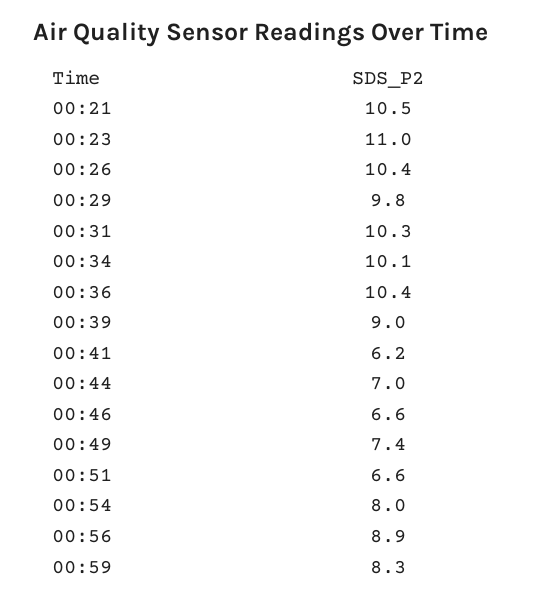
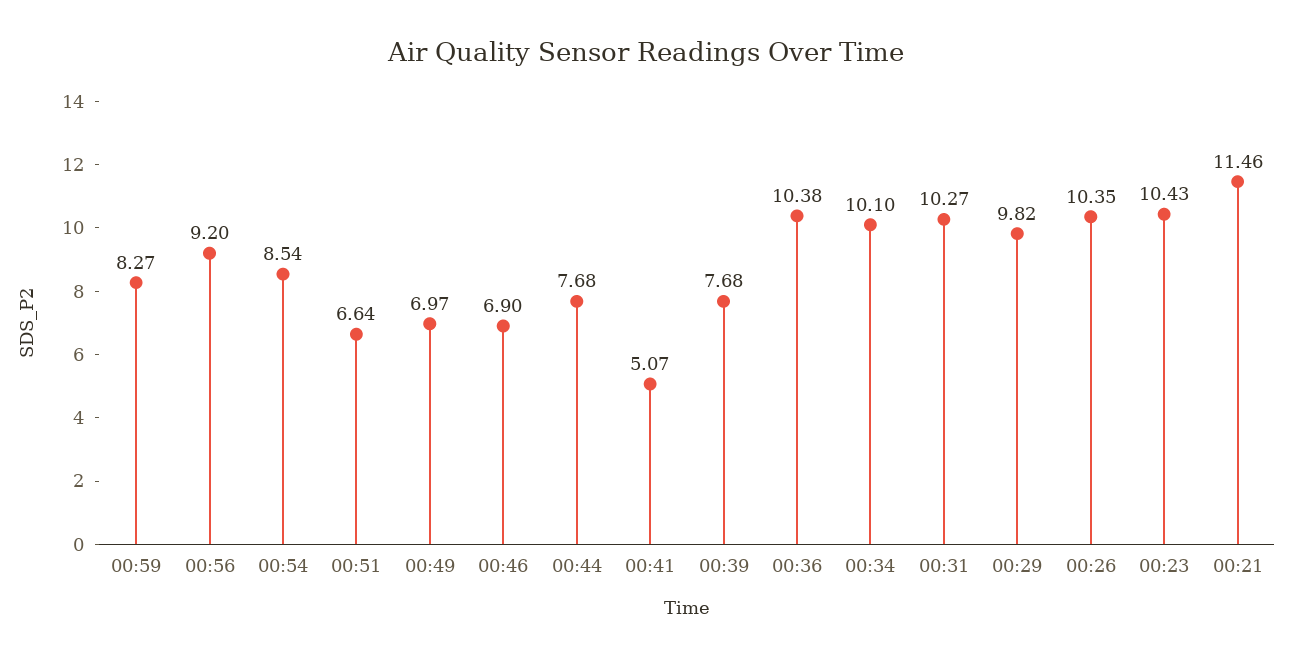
00:21: 10.5 -> 11.46
00:23: 11 -> 10.43
00:39: 9 -> 7.68
00:41: 6.2 -> 5.07
00:44: 7 -> 7.68
00:46: 6.6 -> 6.9
00:49: 7.4 -> 6.97
00:54: 8 -> 8.54
00:56: 8.9 -> 9.2

